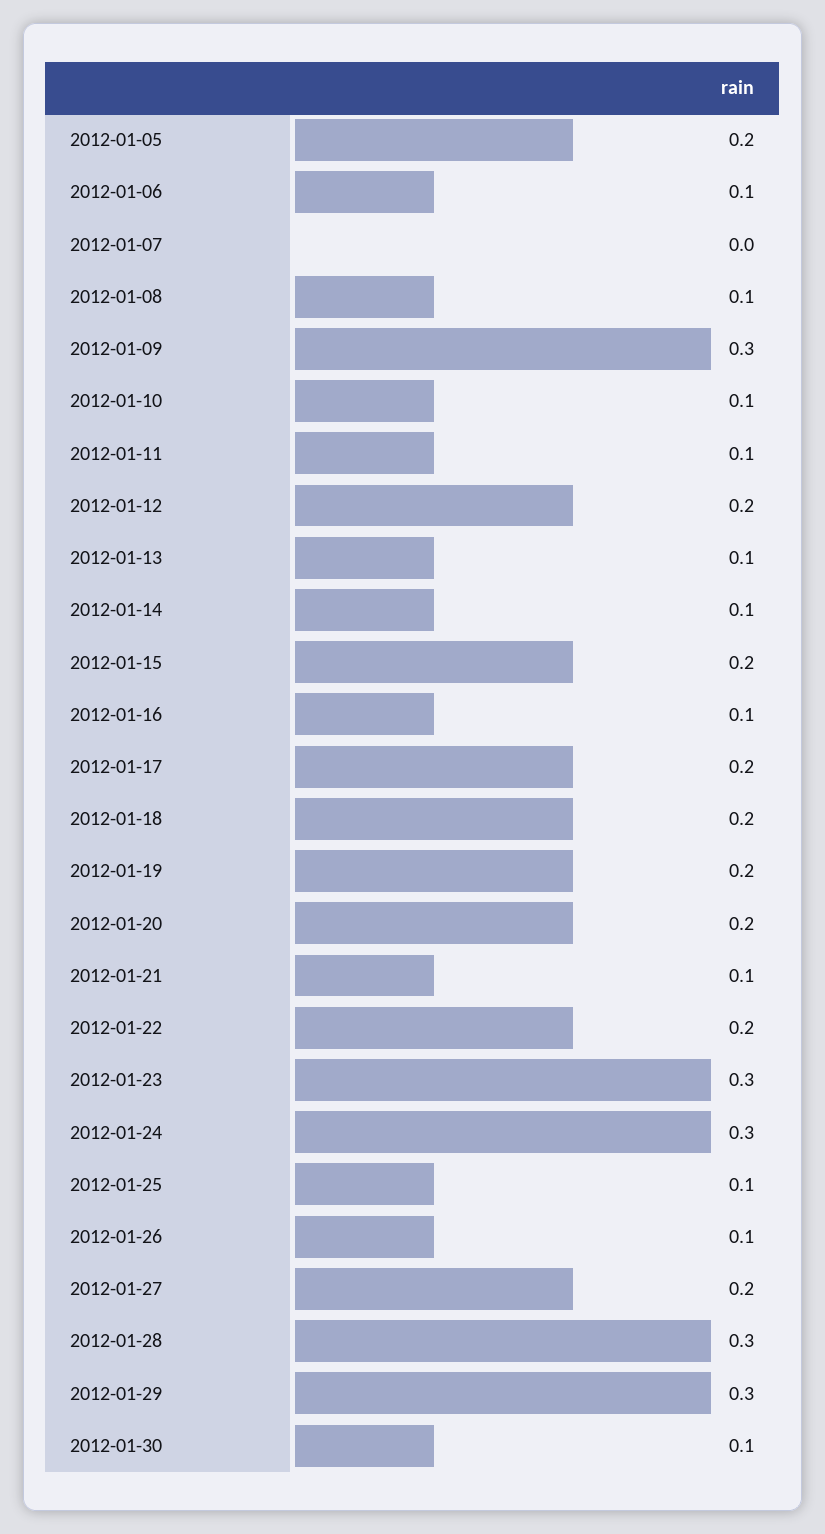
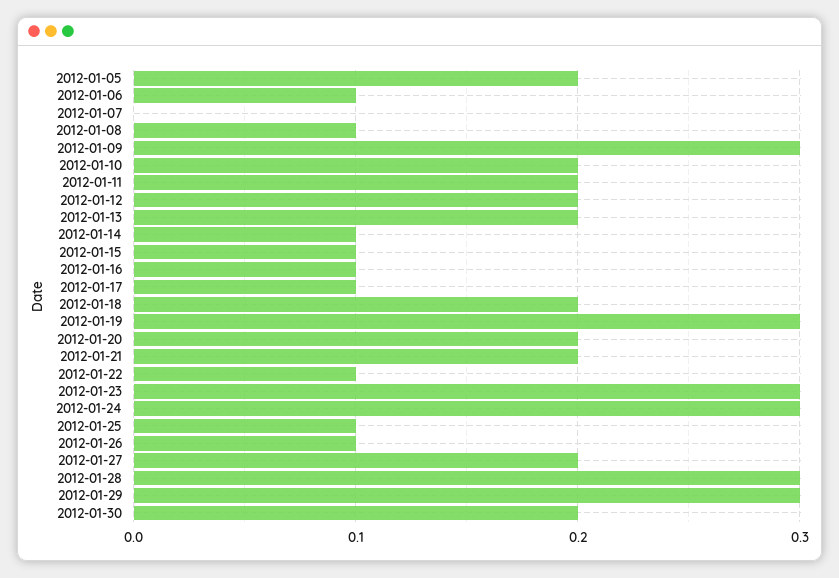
2012-01-10: 0.1 -> 0.2
2012-01-11: 0.1 -> 0.2
2012-01-13: 0.1 -> 0.2
2012-01-15: 0.2 -> 0.1
2012-01-17: 0.2 -> 0.1
2012-01-19: 0.2 -> 0.3
2012-01-21: 0.1 -> 0.2
2012-01-22: 0.2 -> 0.1
2012-01-30: 0.1 -> 0.2

